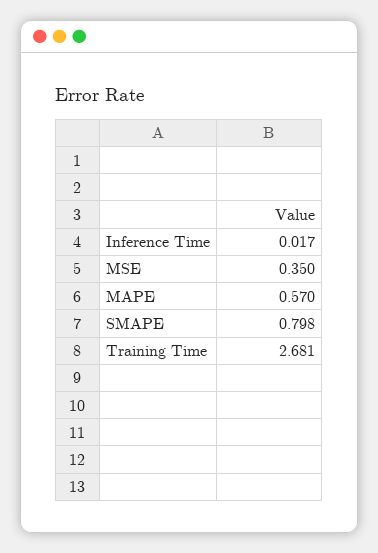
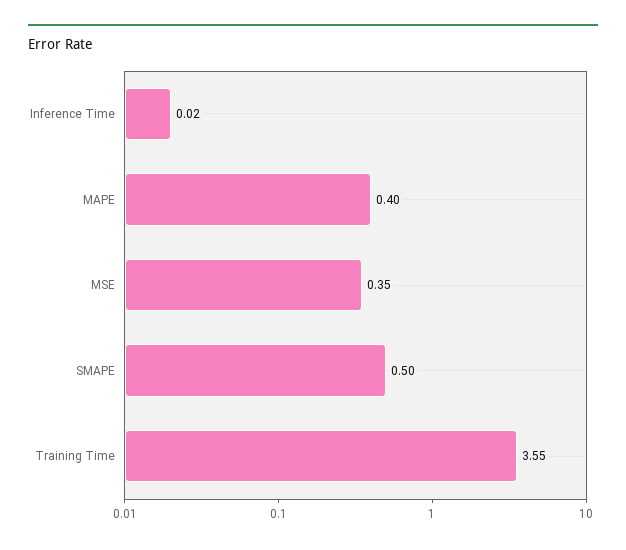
MAPE: 0.57 -> 0.4
SMAPE: 0.798 -> 0.5
Training Time: 2.681 -> 3.55

